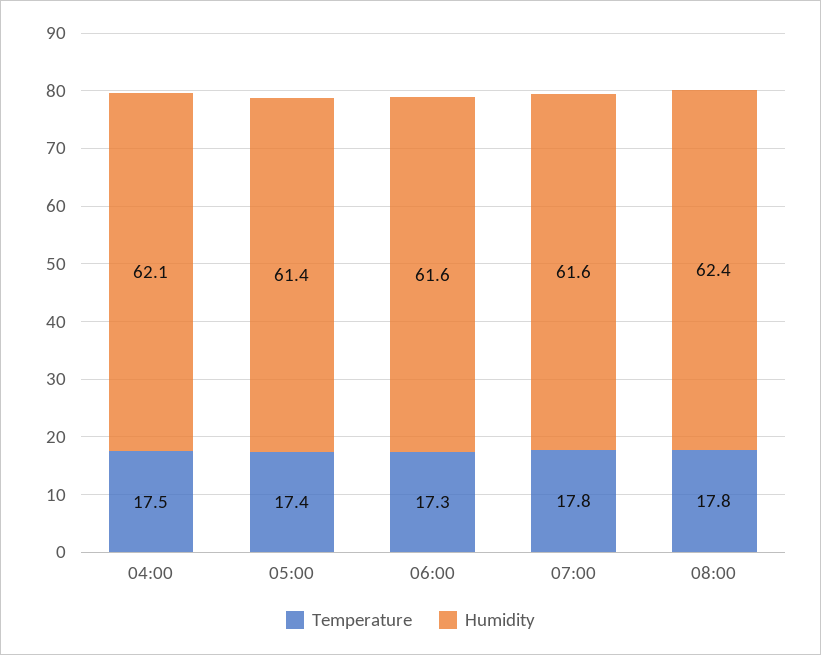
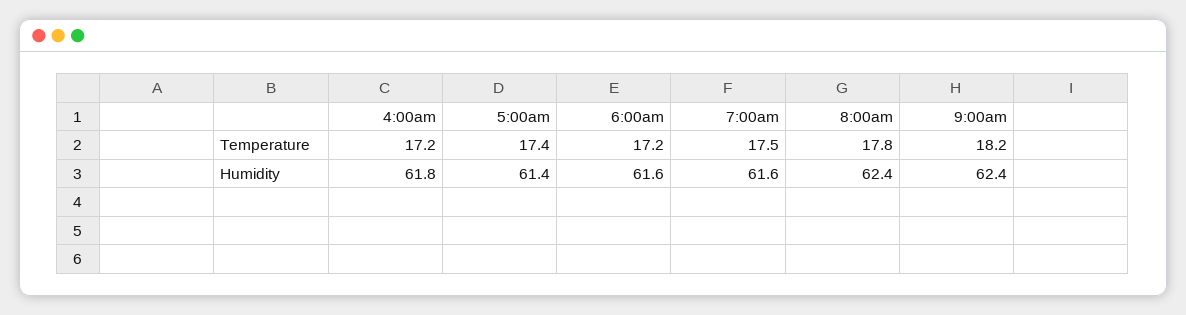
Temperature, 04:00: 17.5 -> 17.2
Humidity, 04:00: 62.1 -> 61.8
Temperature, 06:00: 17.3 -> 17.2
Temperature, 07:00: 17.8 -> 17.5
Temperature, 9:00am: none -> 18.2
Humidity, 9:00am: none -> 62.4

